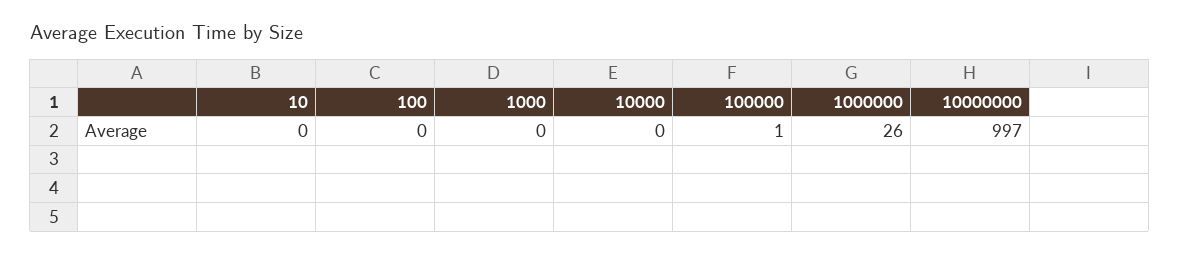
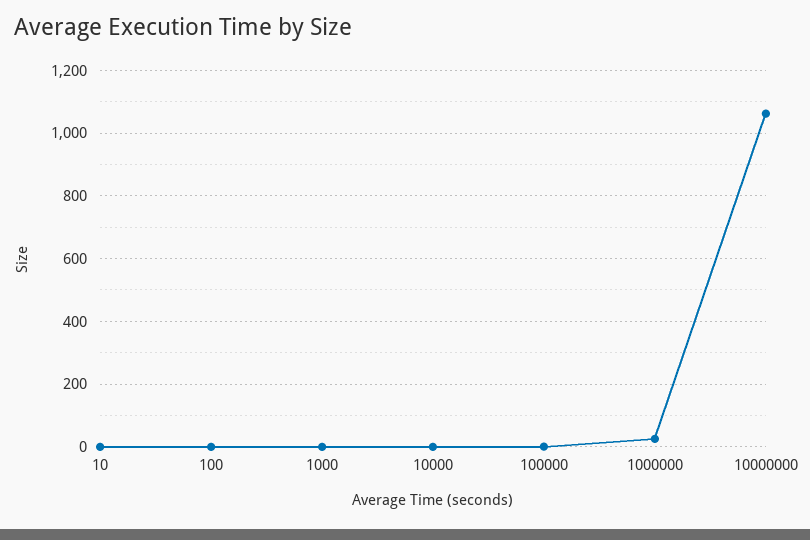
10000000: 997 -> 1060

